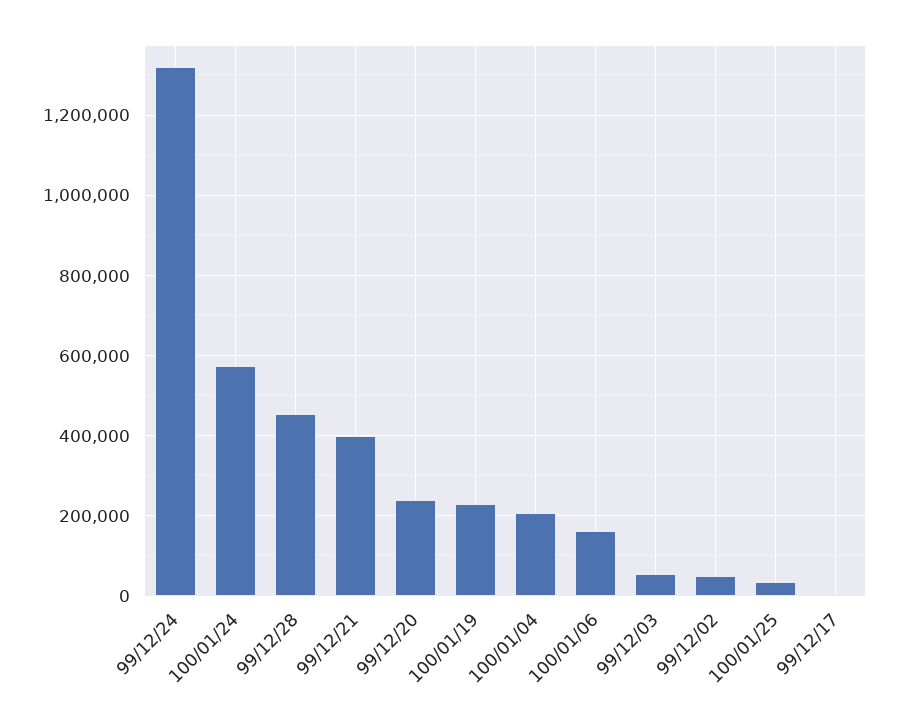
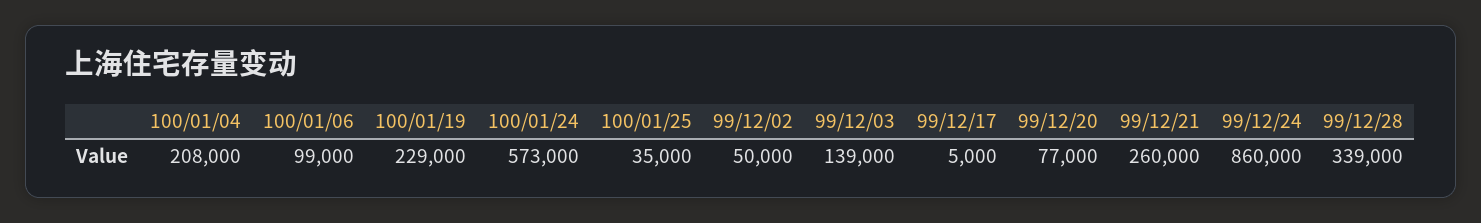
99/12/24: 1320000 -> 860000
99/12/28: 460000 -> 339000
99/12/21: 400000 -> 260000
99/12/20: 240000 -> 77000
100/01/06: 160000 -> 99000
99/12/03: 60000 -> 139000

